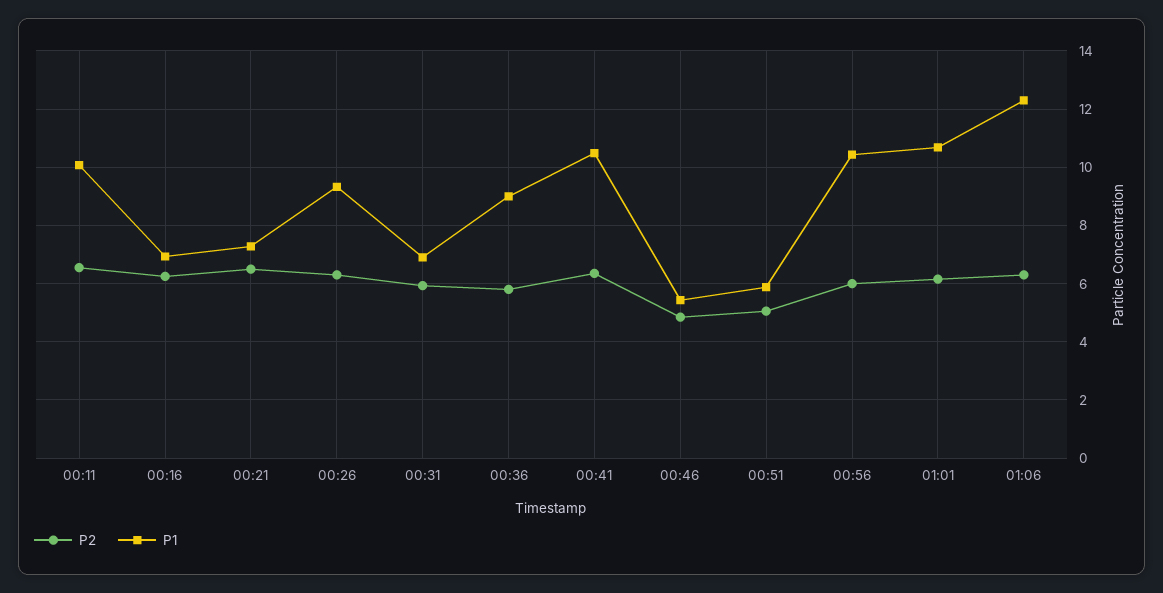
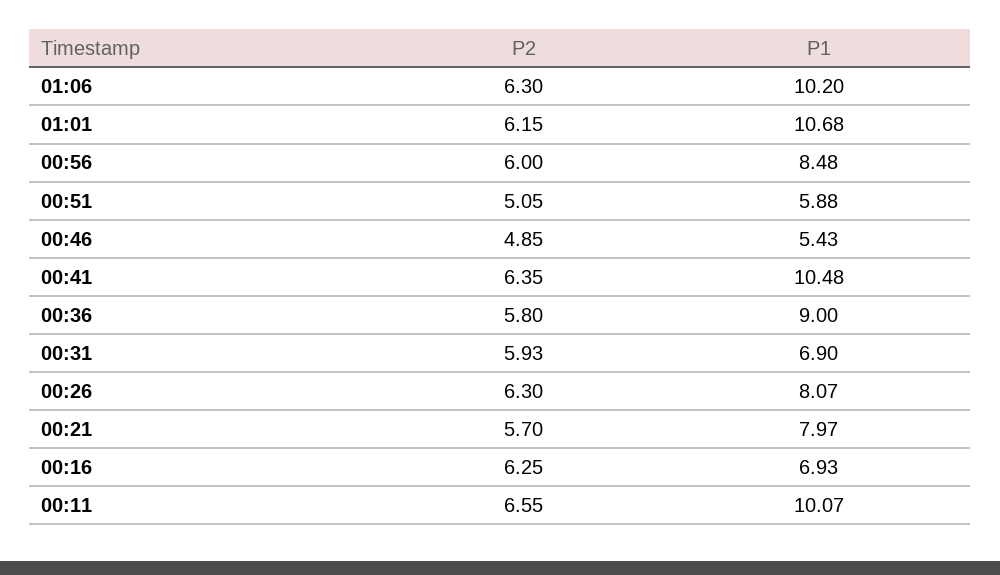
P2, 00:21: 6.5 -> 5.7
P1, 00:21: 7.25 -> 7.97
P1, 00:26: 9.25 -> 8.07
P1, 00:56: 10.5 -> 8.48
P1, 01:06: 12.25 -> 10.2

